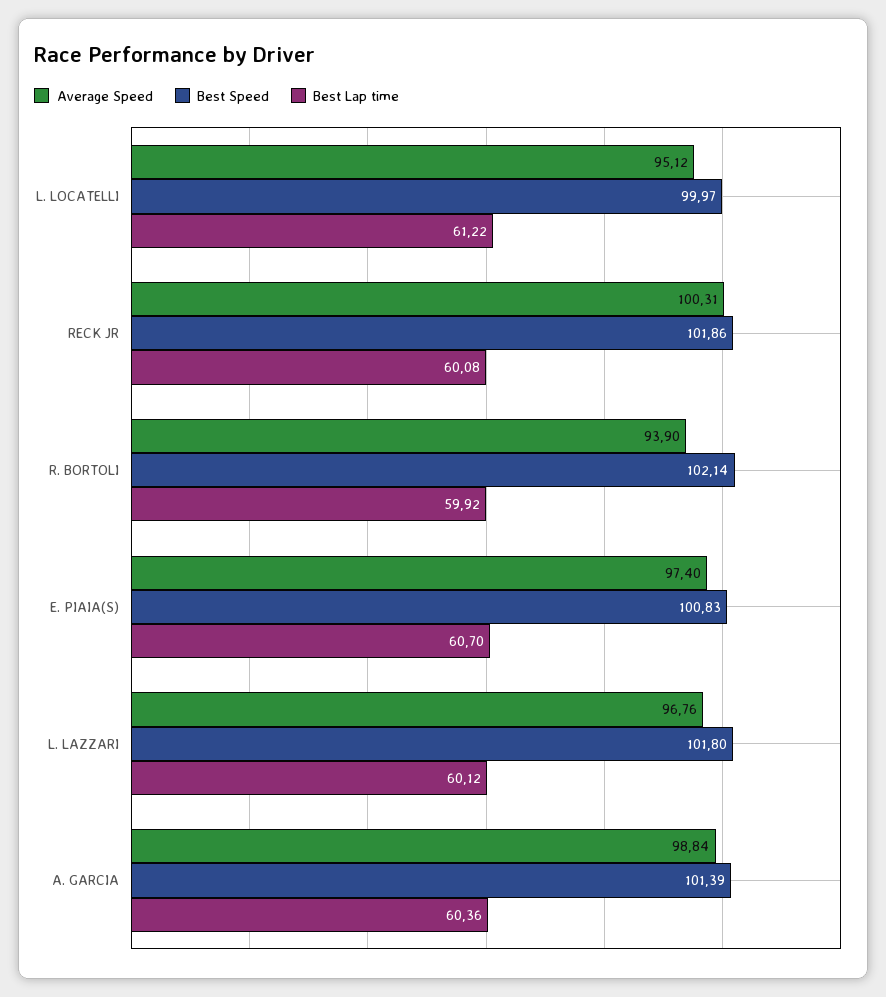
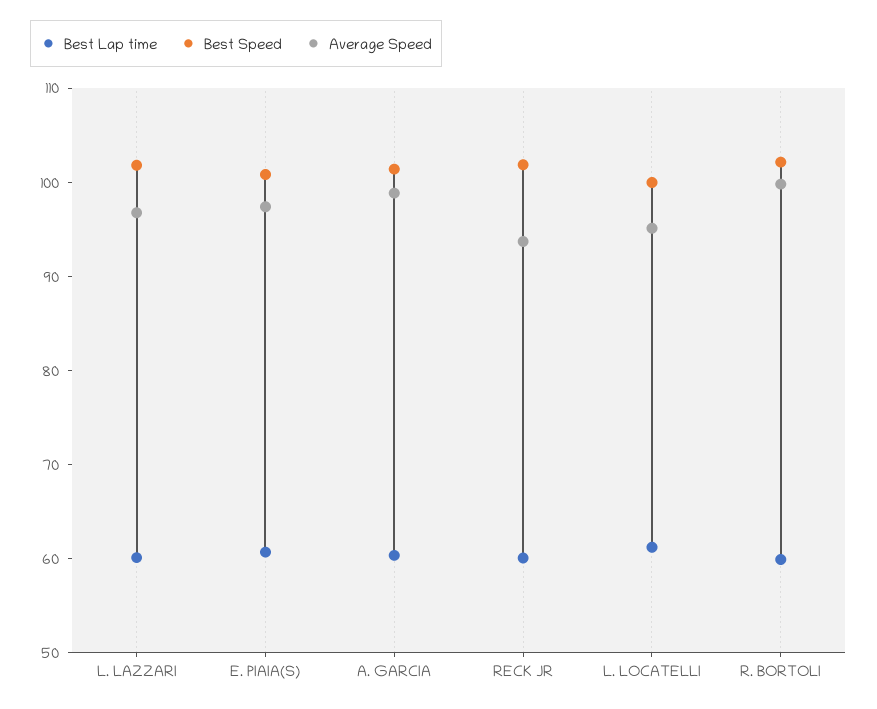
Average Speed, RECK JR: 100.31 -> 94
Average Speed, R. BORTOLI: 93.9 -> 100

